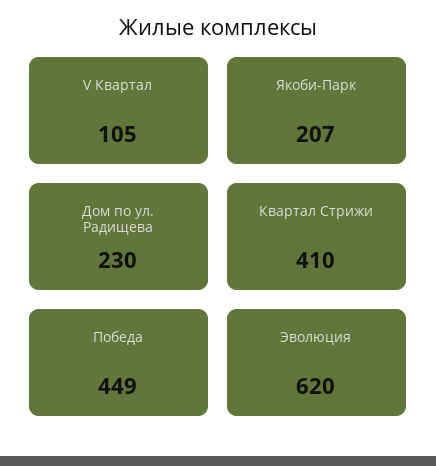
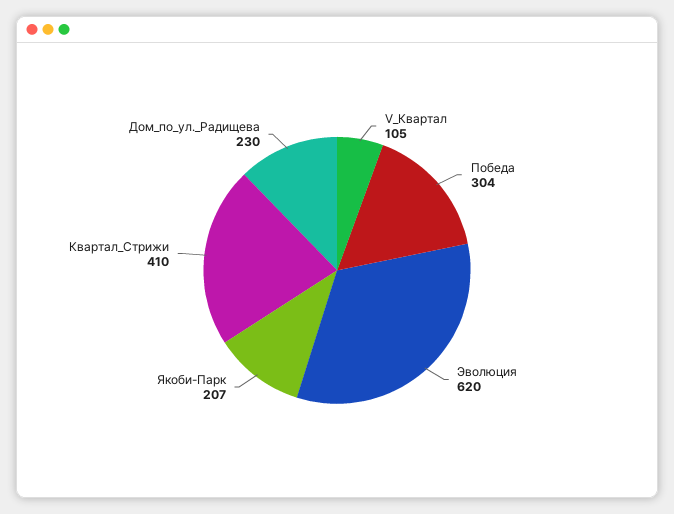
Победа: 449 -> 304

